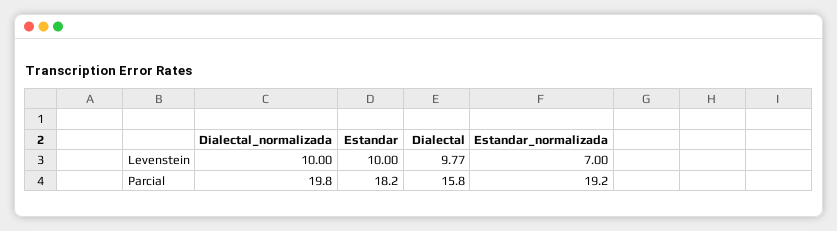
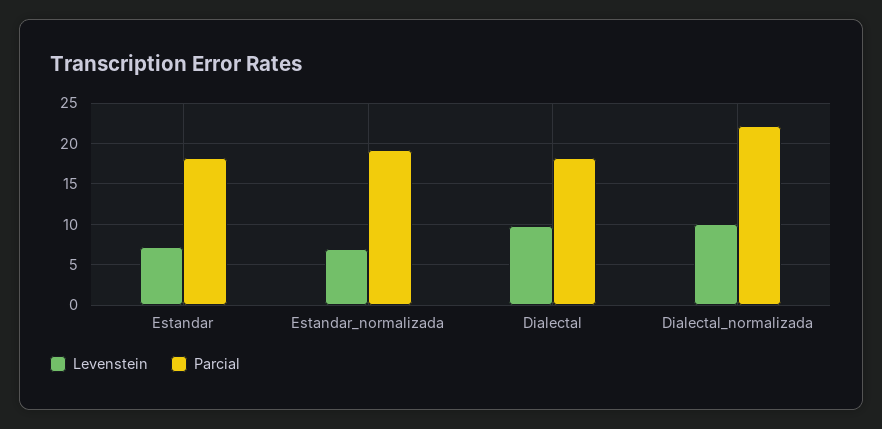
Levenstein, Estandar: 10 -> 7
Parcial, Dialectal_normalizada: 19.8 -> 22
Parcial, Dialectal: 15.8 -> 18

